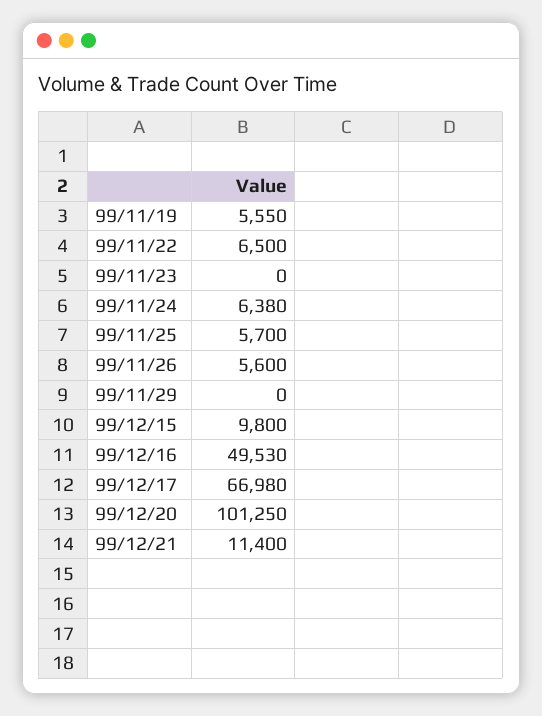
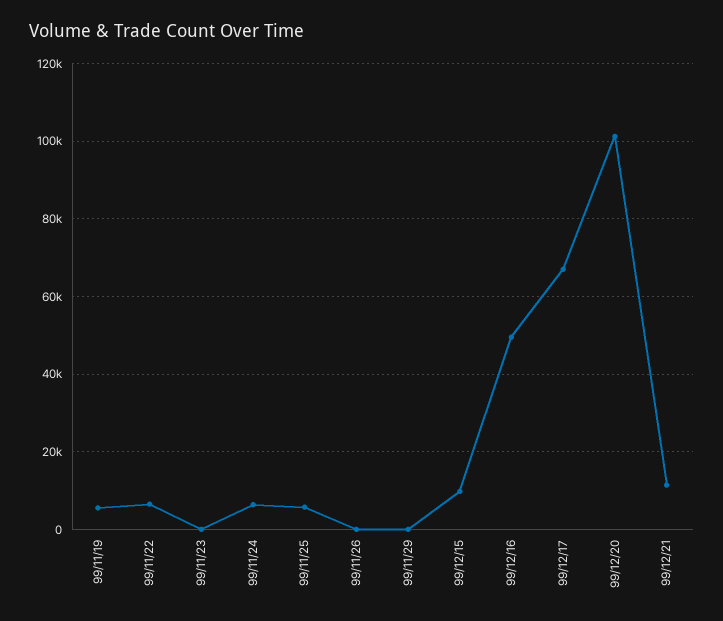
99/11/26: 5600 -> 0

